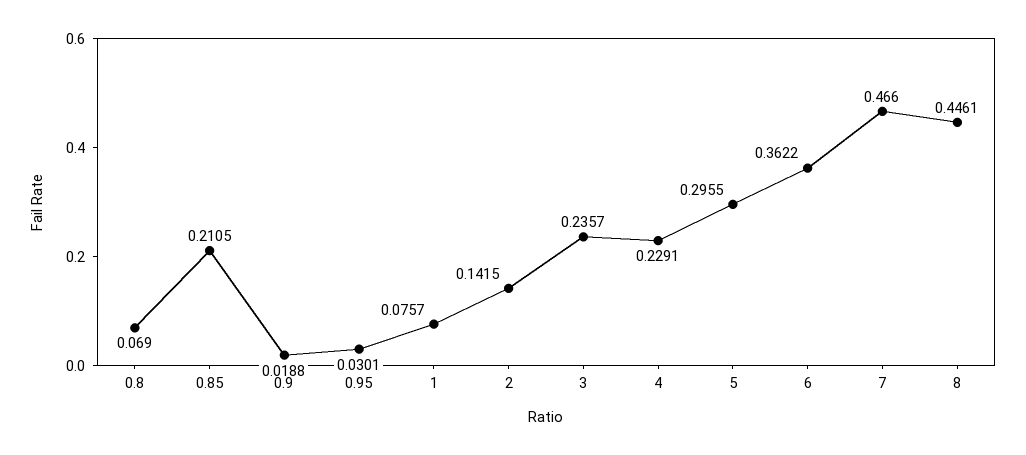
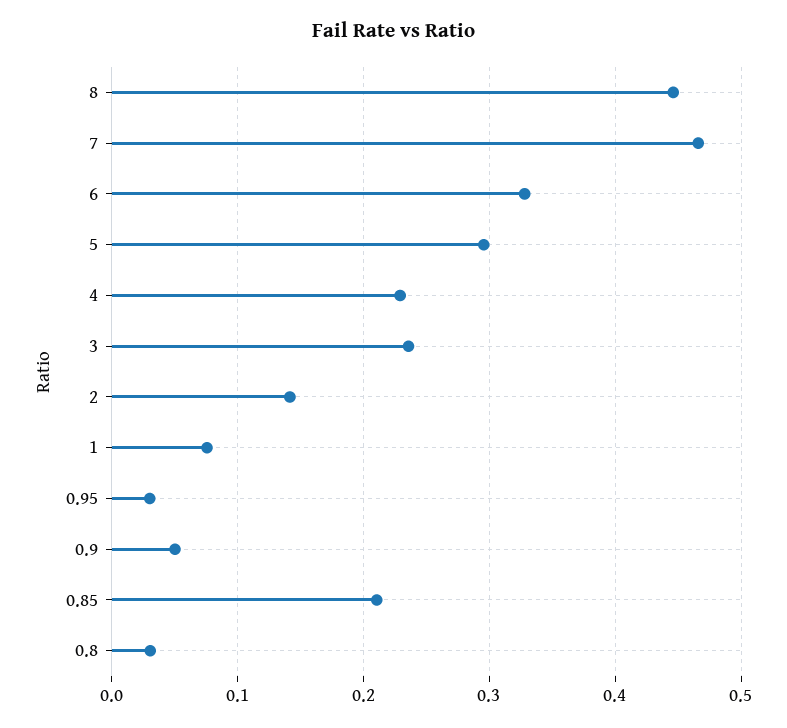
0.8: 0.069 -> 0.03
0.9: 0.0188 -> 0.05
6: 0.3622 -> 0.33

